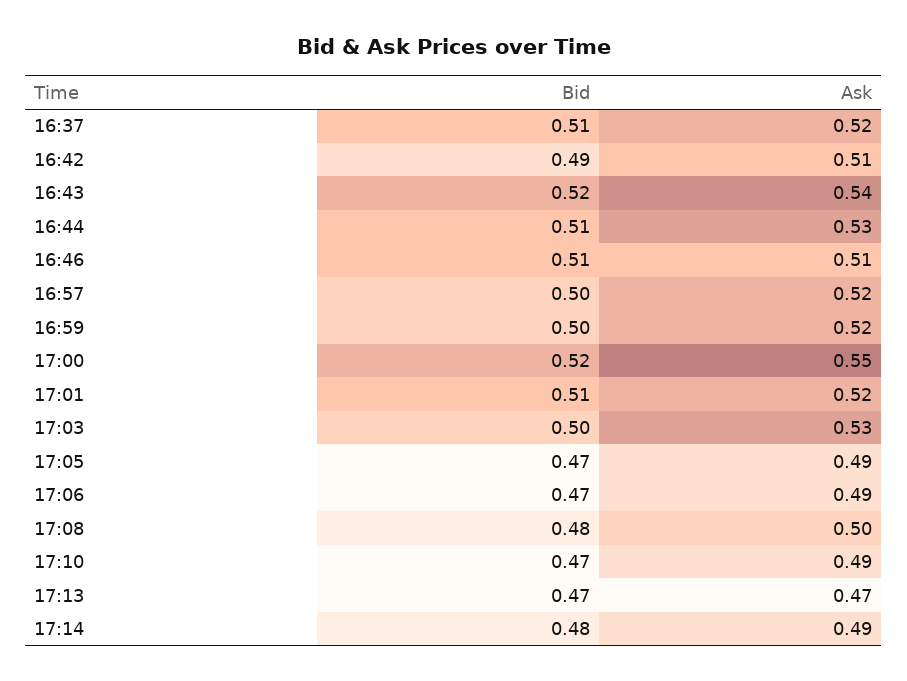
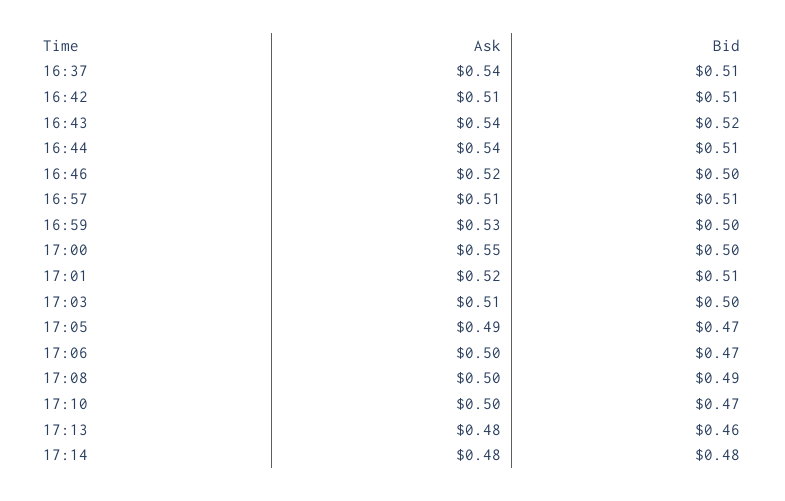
Ask, 16:37: 0.52 -> 0.54
Bid, 16:42: 0.49 -> 0.51
Ask, 16:44: 0.53 -> 0.54
Bid, 16:46: 0.51 -> 0.5
Ask, 16:46: 0.51 -> 0.52
Bid, 16:57: 0.5 -> 0.51
Ask, 16:57: 0.52 -> 0.51
Ask, 16:59: 0.52 -> 0.53
Bid, 17:00: 0.52 -> 0.5
Ask, 17:03: 0.53 -> 0.51
Ask, 17:06: 0.49 -> 0.5
Bid, 17:08: 0.48 -> 0.49
Ask, 17:10: 0.49 -> 0.5
Bid, 17:13: 0.47 -> 0.46
Ask, 17:13: 0.47 -> 0.48
Ask, 17:14: 0.49 -> 0.48

